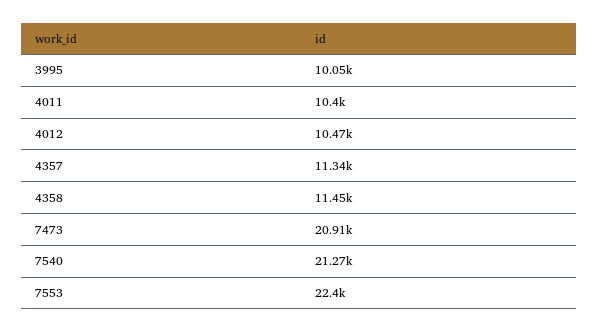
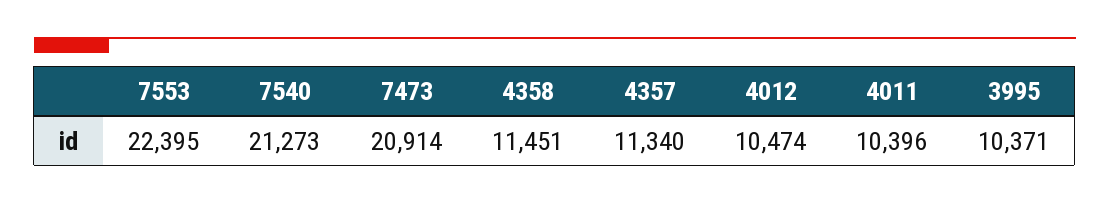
3995: 10050 -> 10371

